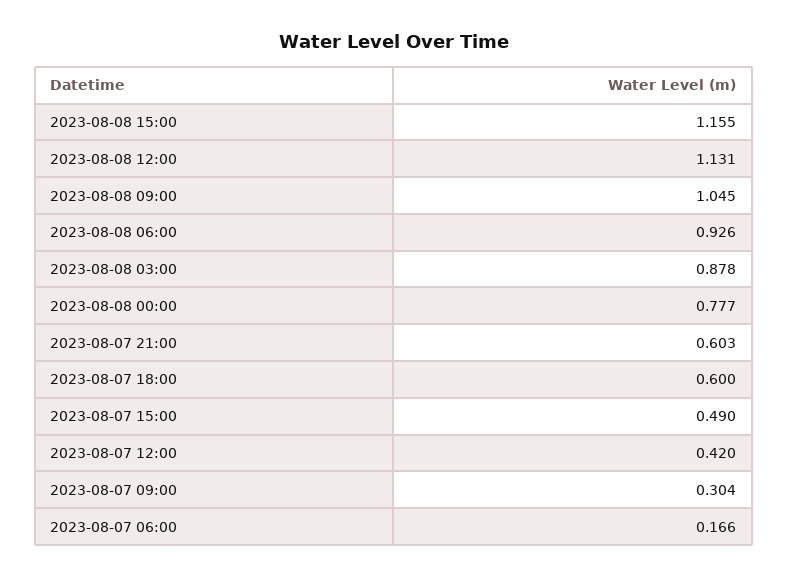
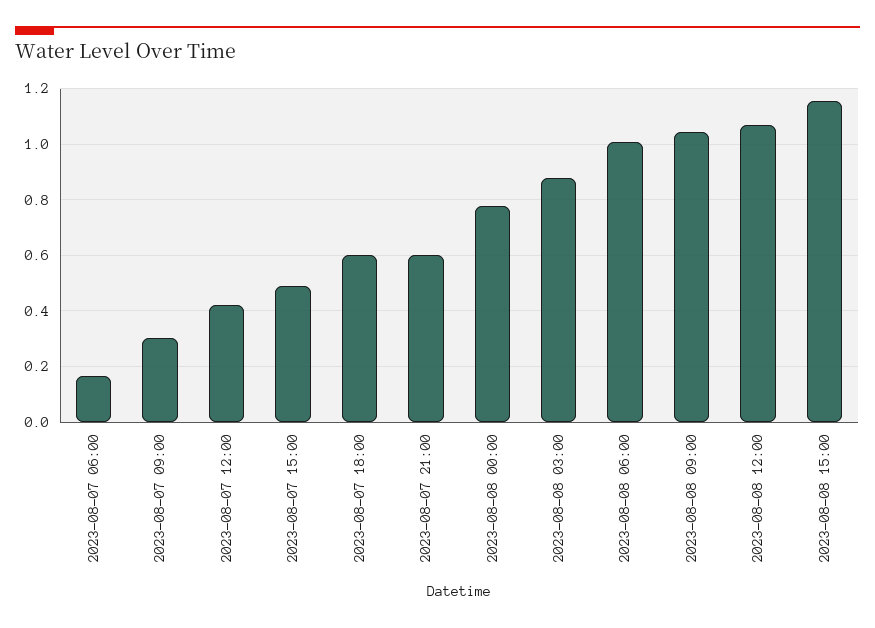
2023-08-08 12:00: 1.131 -> 1.075
2023-08-08 06:00: 0.926 -> 1

